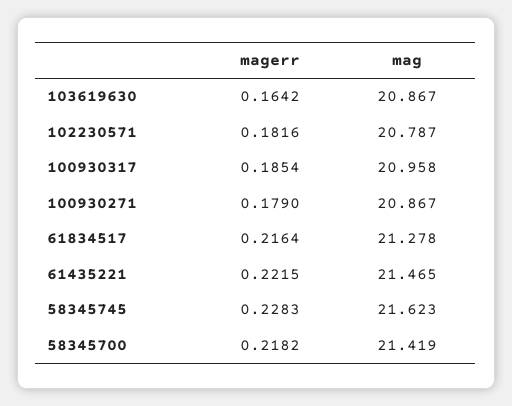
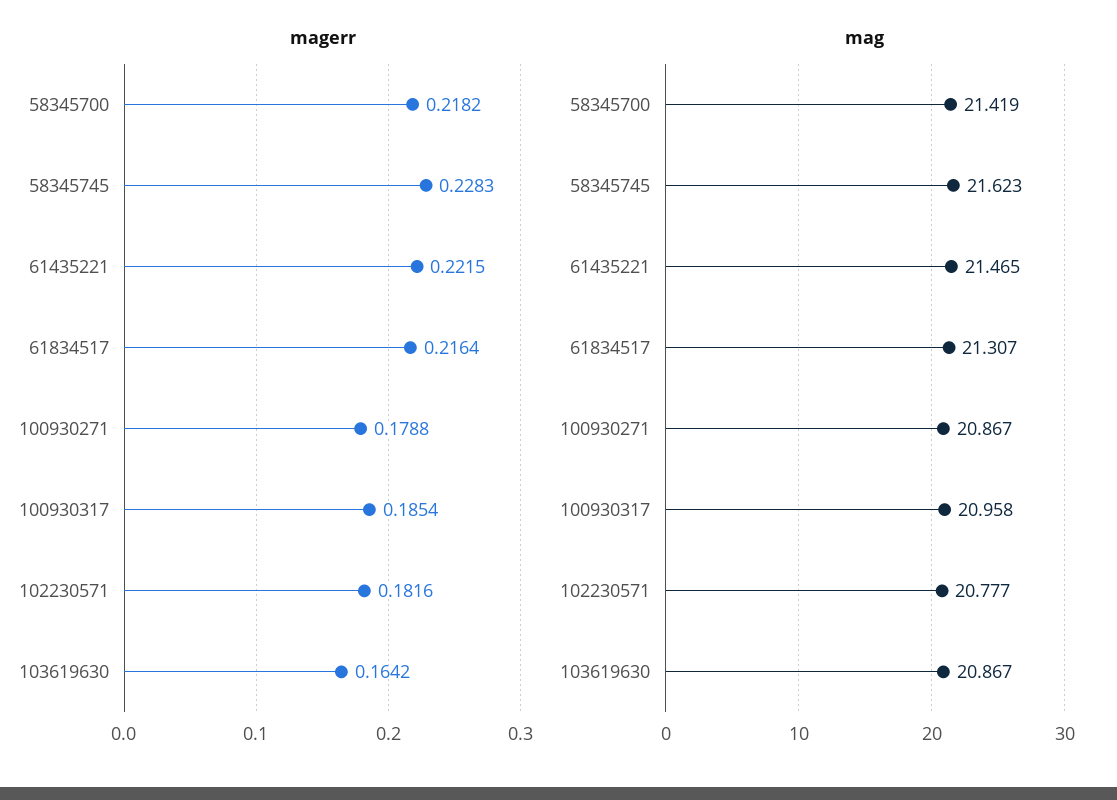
mag, 102230571: 20.787 -> 20.777
magerr, 100930271: 0.179 -> 0.1788
mag, 61834517: 21.278 -> 21.307

